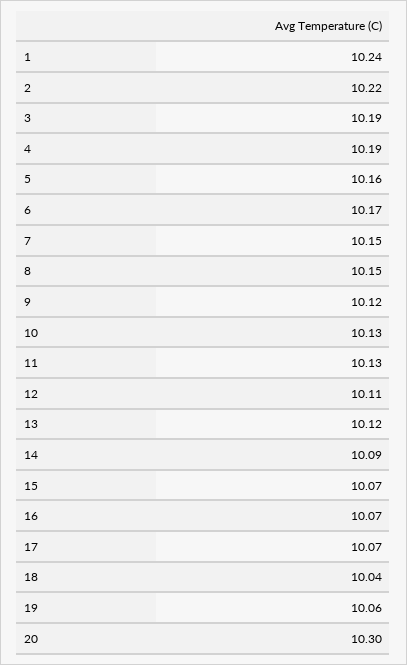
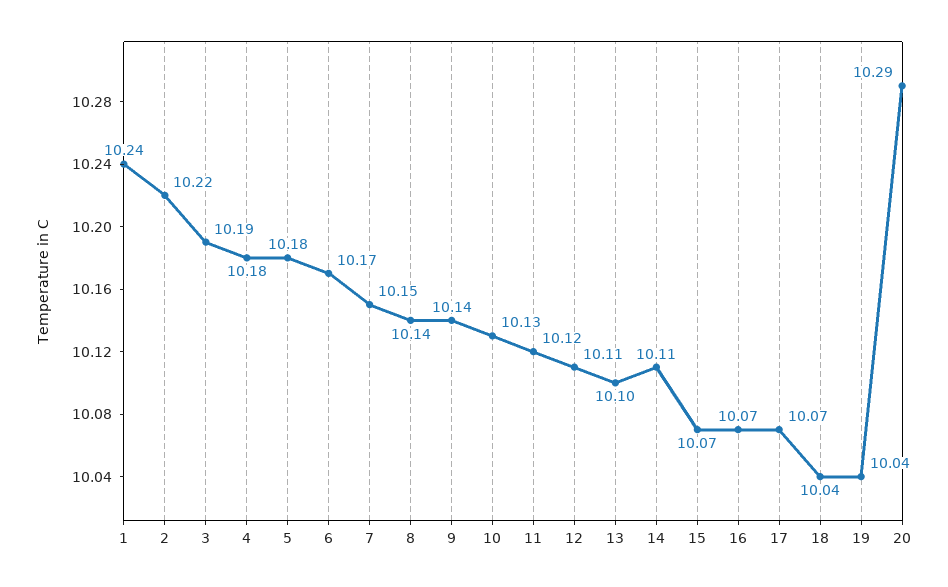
4: 10.19 -> 10.18
5: 10.16 -> 10.18
8: 10.15 -> 10.14
9: 10.12 -> 10.14
11: 10.13 -> 10.12
13: 10.12 -> 10.1
14: 10.09 -> 10.11
19: 10.06 -> 10.04
20: 10.3 -> 10.29

